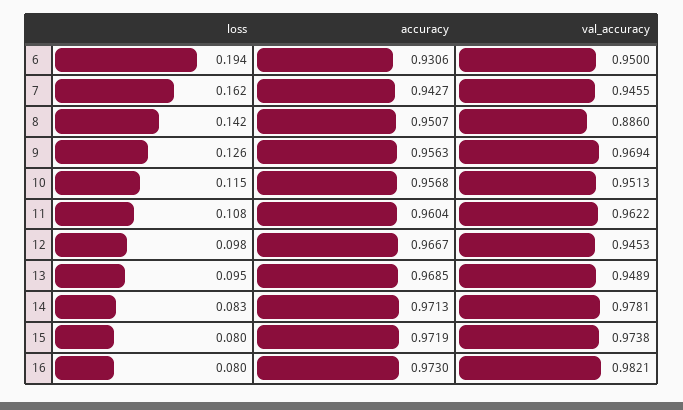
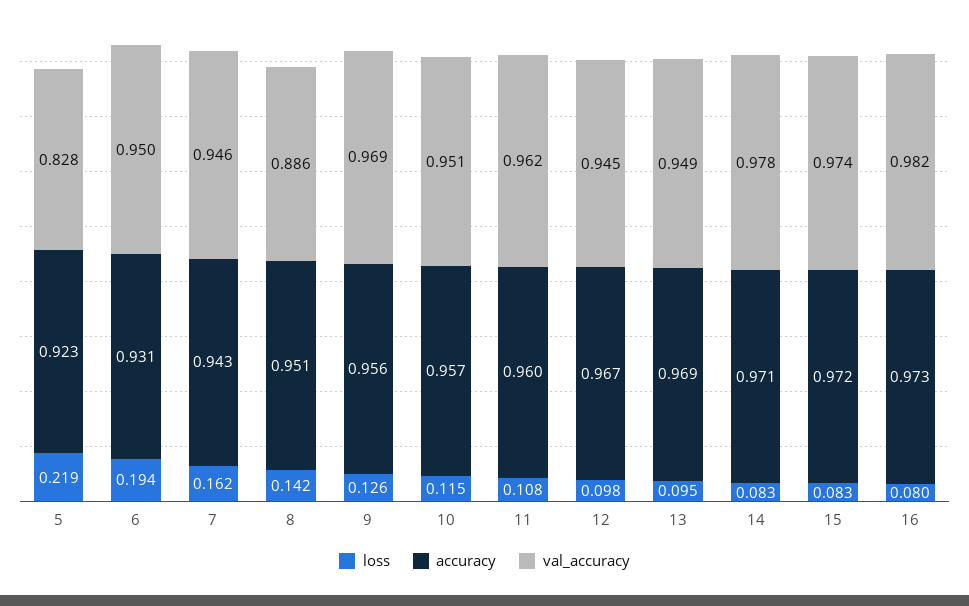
loss, 15: 0.08 -> 0.083
loss, 5: none -> 0.219
accuracy, 5: none -> 0.923
val_accuracy, 5: none -> 0.828

